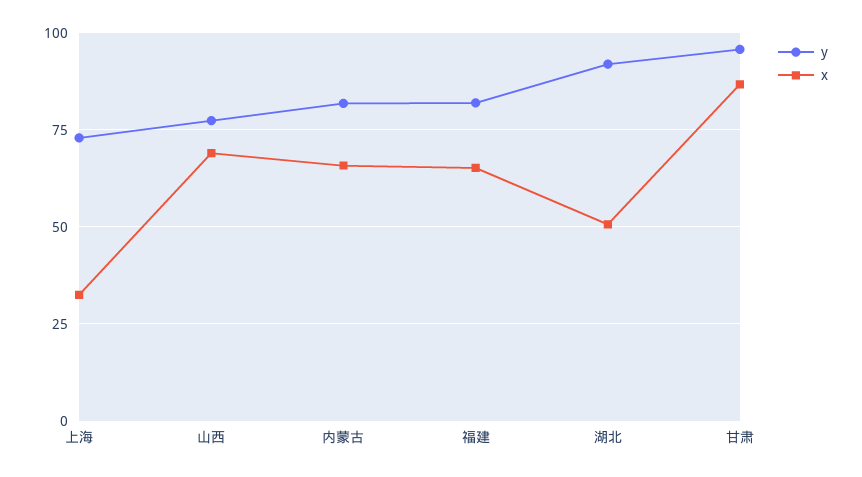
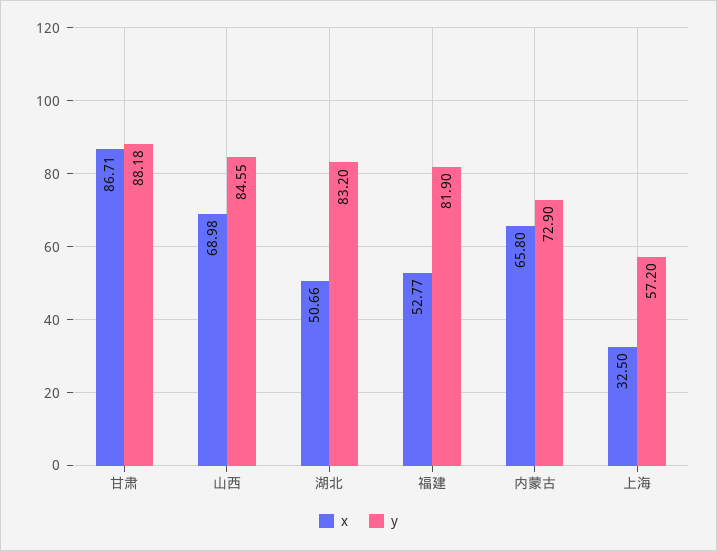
y, 上海: 72.5 -> 57.2
y, 山西: 77.5 -> 84.55
y, 内蒙古: 82.5 -> 72.9
x, 福建: 65 -> 52.77
y, 湖北: 92.5 -> 83.2
y, 甘肃: 95 -> 88.18

